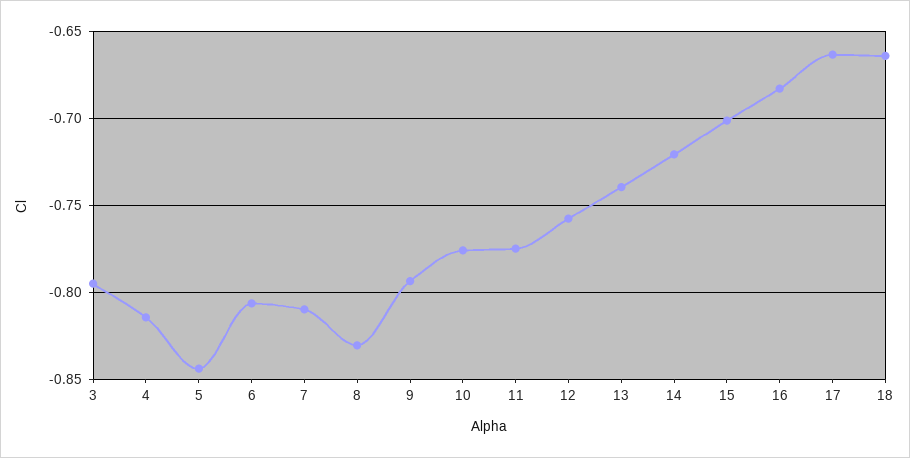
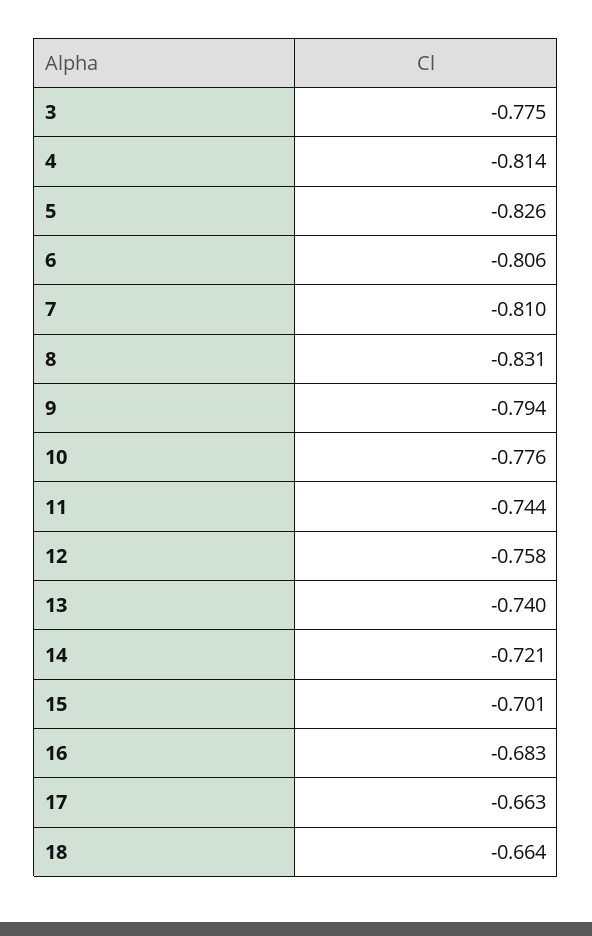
3: -0.795 -> -0.775
5: -0.845 -> -0.826
11: -0.775 -> -0.744

